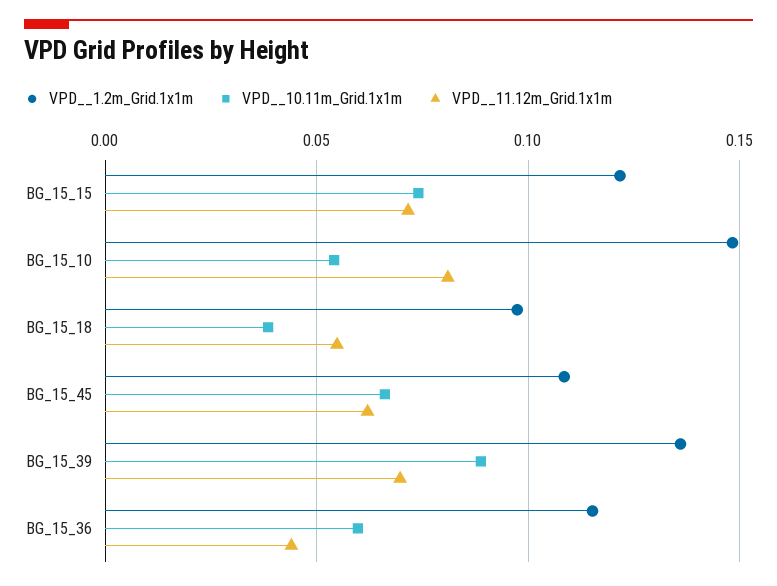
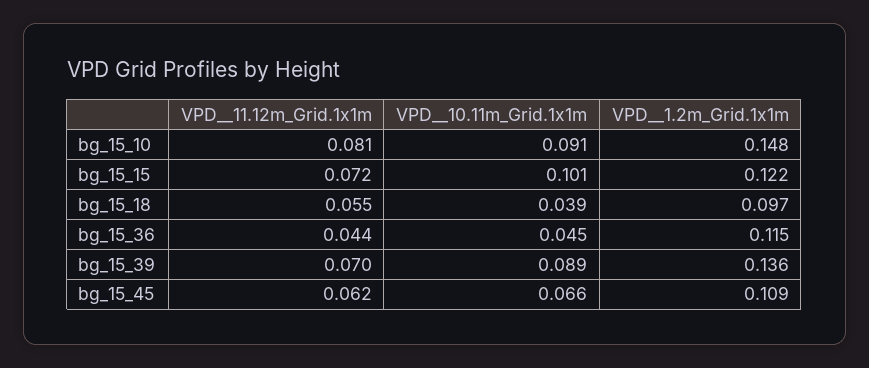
VPD__10.11m_Grid.1x1m, BG_15_15: 0.075 -> 0.101
VPD__10.11m_Grid.1x1m, BG_15_10: 0.055 -> 0.091
VPD__10.11m_Grid.1x1m, BG_15_36: 0.06 -> 0.045

